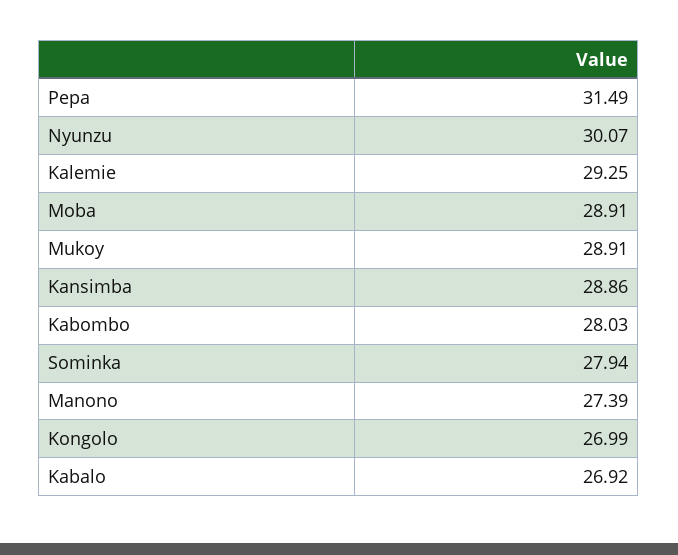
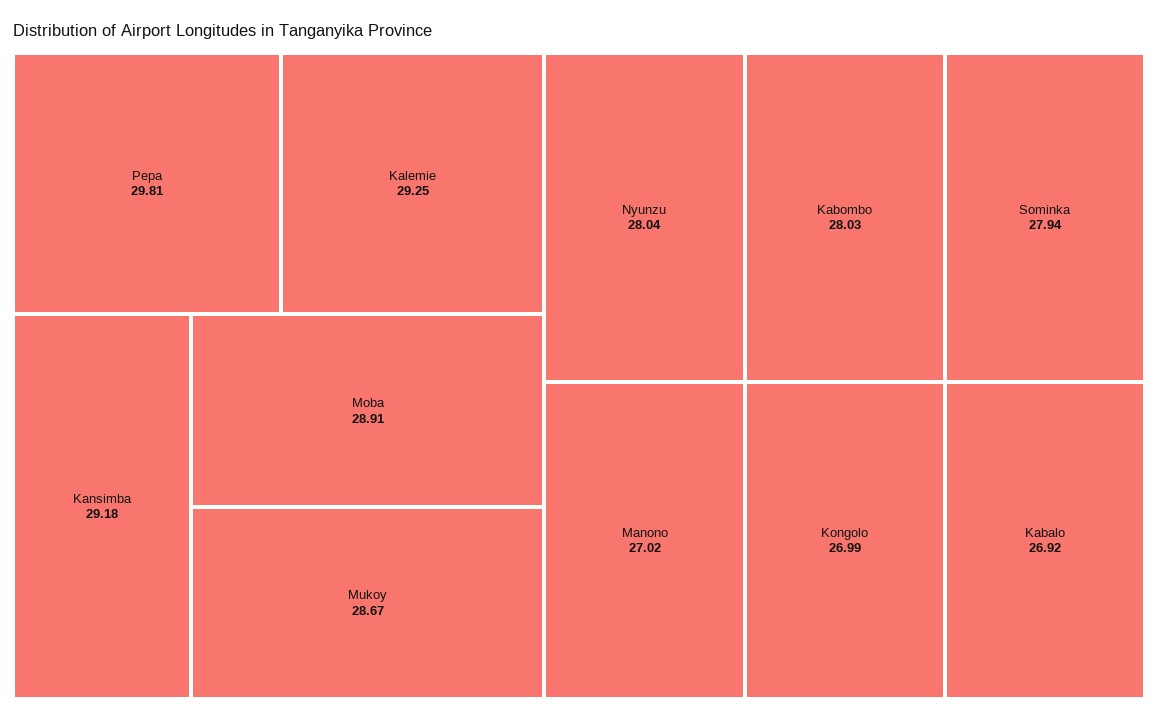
Pepa: 31.49 -> 29.81
Nyunzu: 30.07 -> 28.04
Mukoy: 28.91 -> 28.67
Kansimba: 28.86 -> 29.18
Manono: 27.39 -> 27.02

